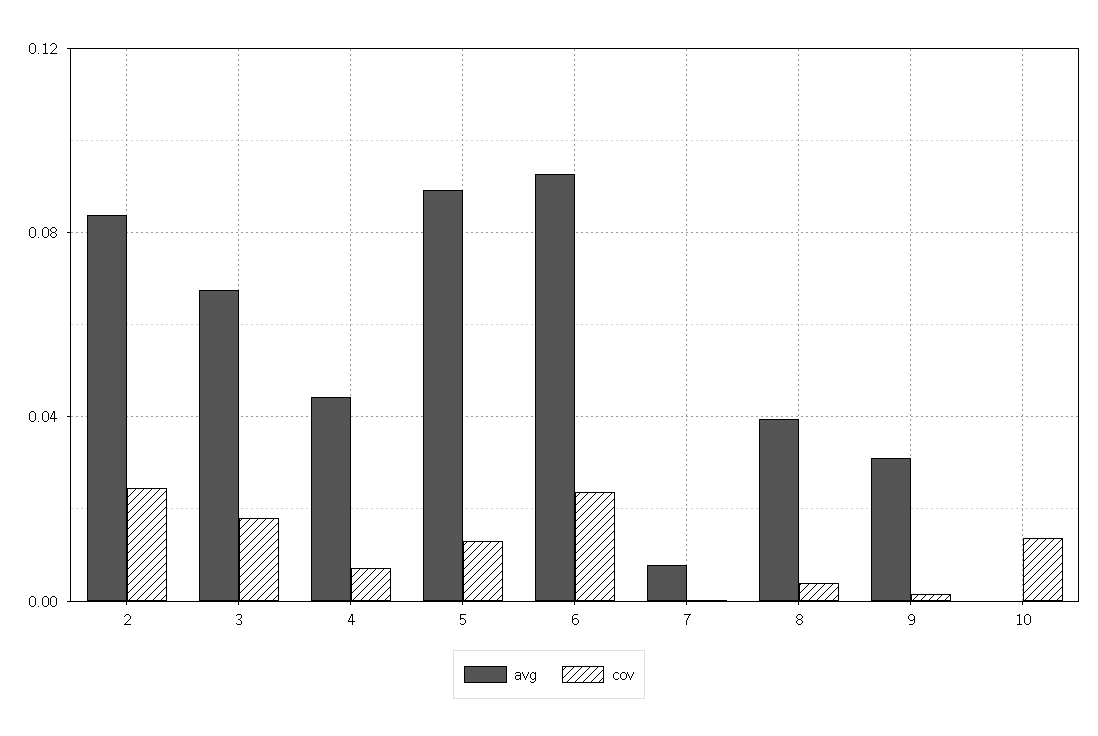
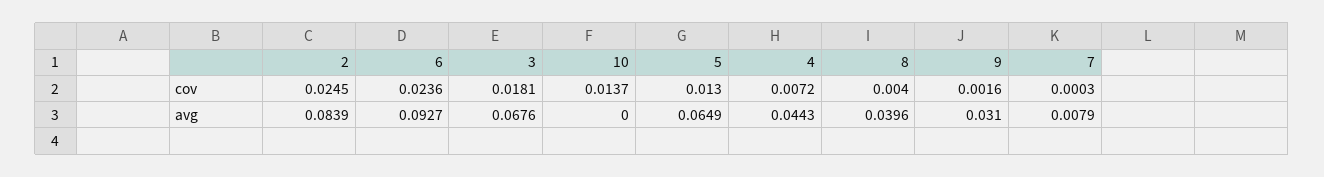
avg, 5: 0.09 -> 0.0649

